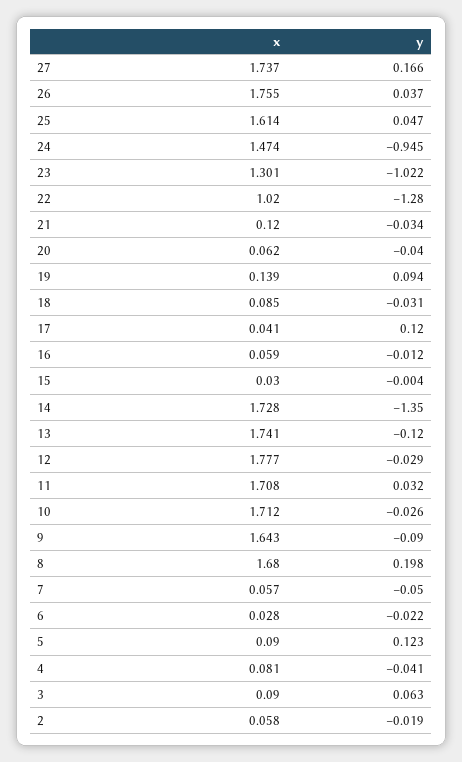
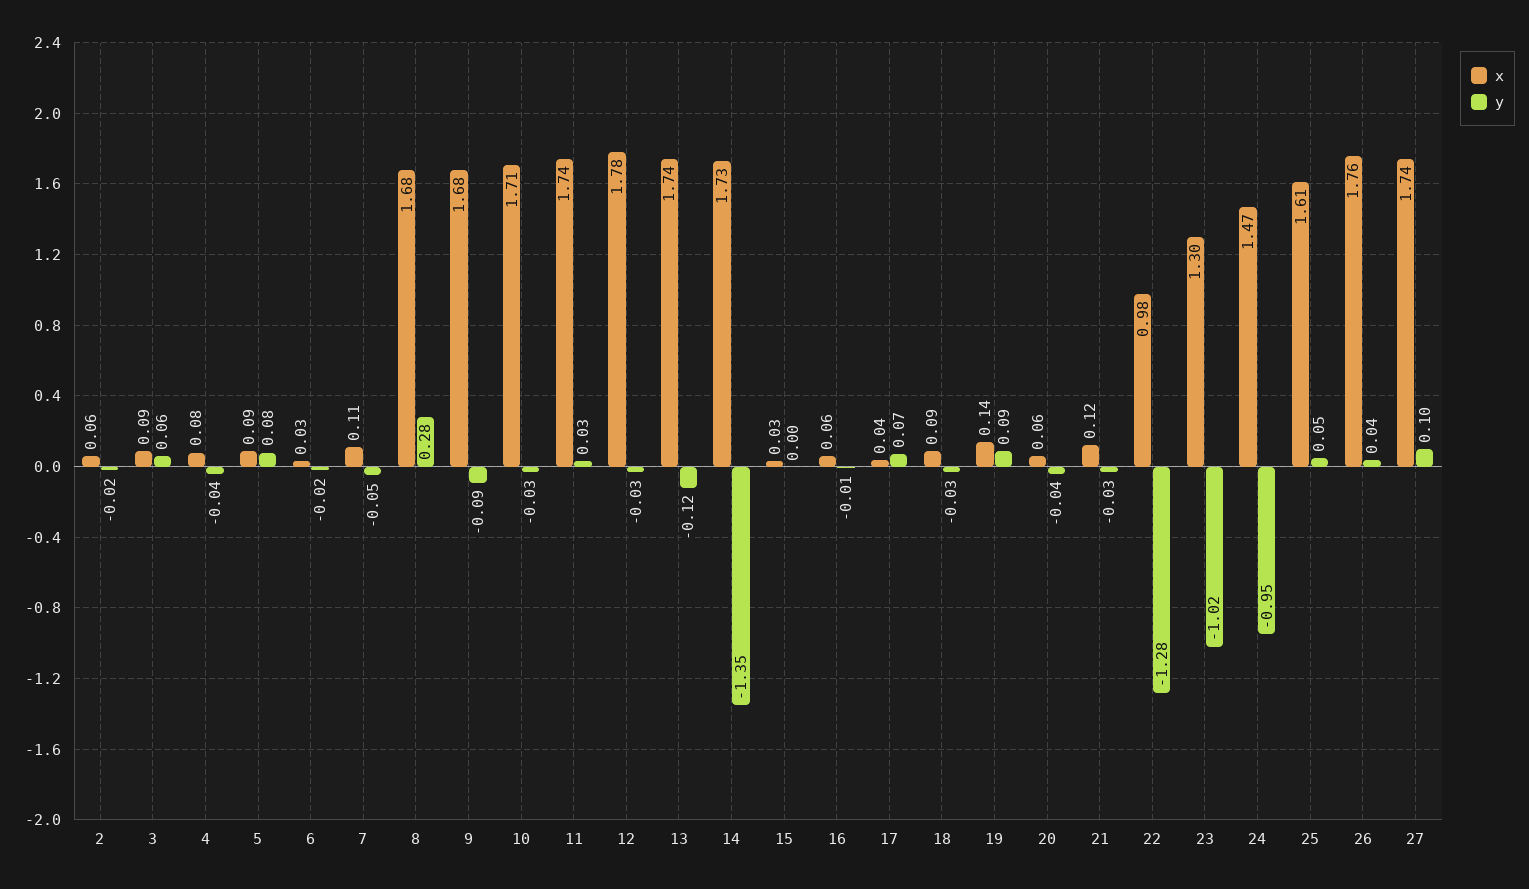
y, 27: 0.166 -> 0.1
x, 22: 1.02 -> 0.98
y, 17: 0.12 -> 0.07
x, 11: 1.708 -> 1.74
x, 9: 1.643 -> 1.68
y, 8: 0.198 -> 0.28
x, 7: 0.057 -> 0.11
y, 5: 0.123 -> 0.08

